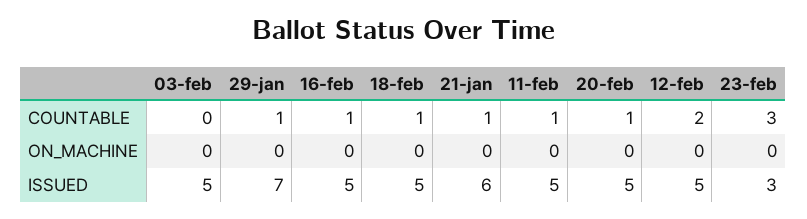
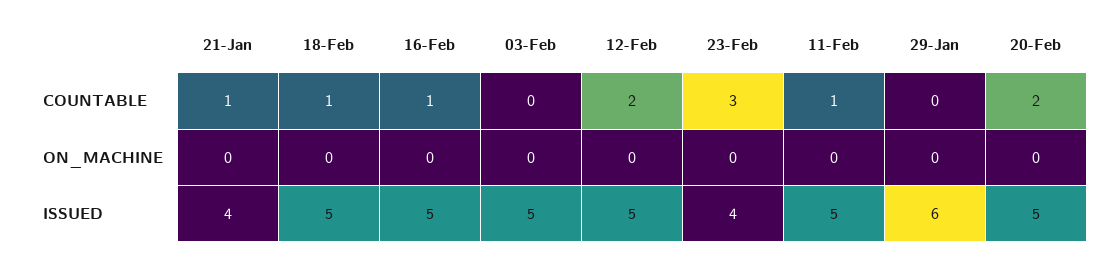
29-jan, COUNTABLE: 1 -> 0
20-feb, COUNTABLE: 1 -> 2
29-jan, ISSUED: 7 -> 6
21-jan, ISSUED: 6 -> 4
23-feb, ISSUED: 3 -> 4

